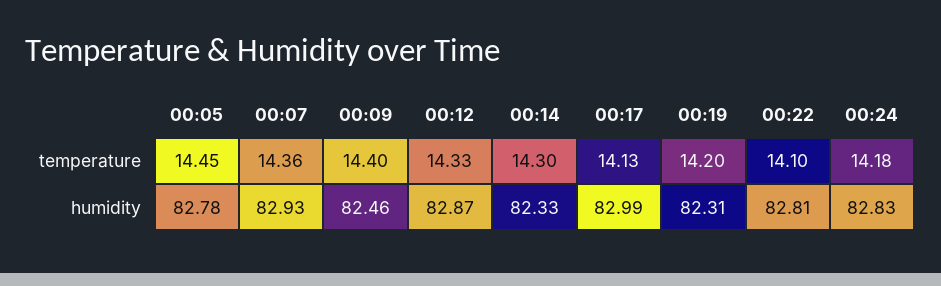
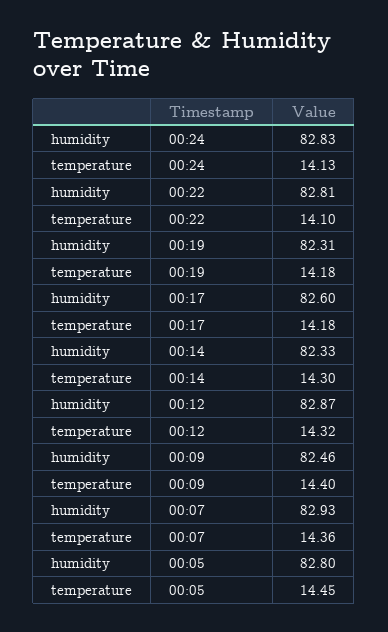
00:12, temperature: 14.33 -> 14.32
00:17, temperature: 14.13 -> 14.18
00:19, temperature: 14.2 -> 14.18
00:24, temperature: 14.18 -> 14.13
00:05, humidity: 82.78 -> 82.8
00:17, humidity: 82.99 -> 82.6

